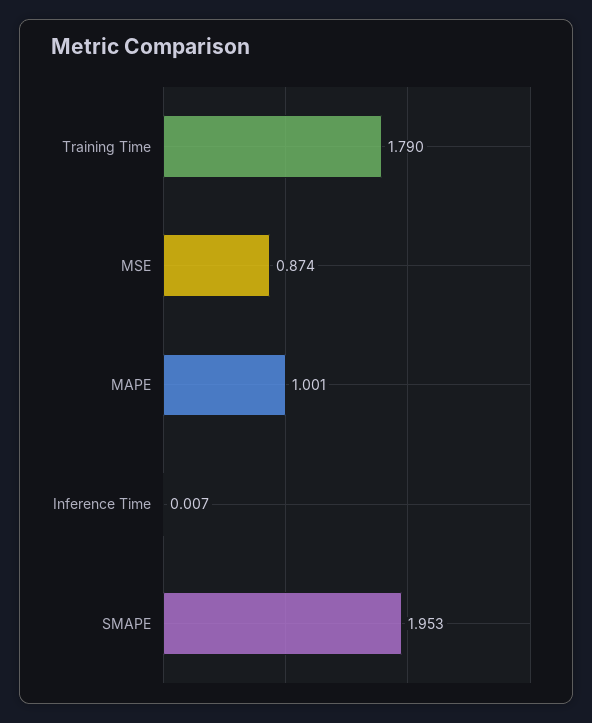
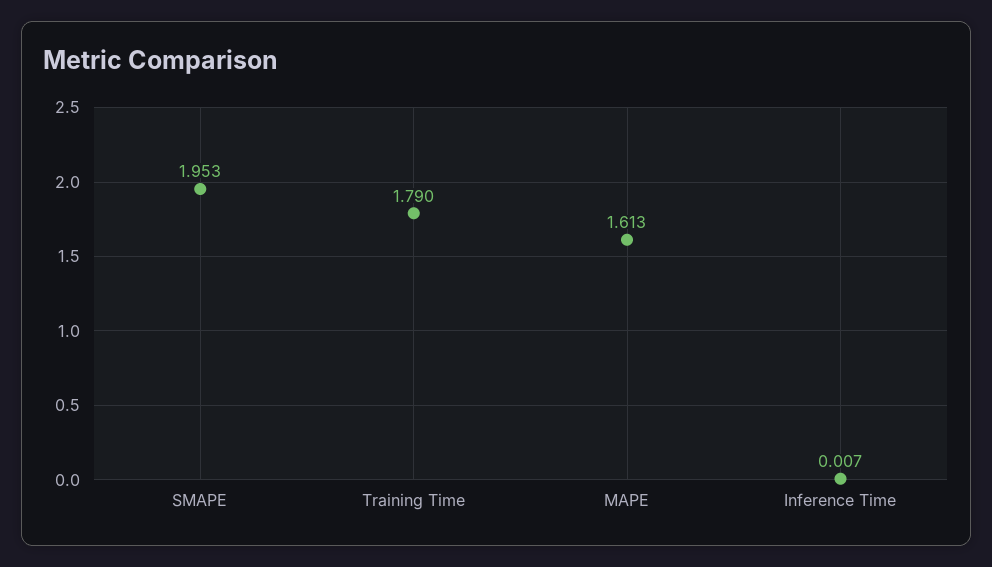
MSE: 0.874 -> none
MAPE: 1.001 -> 1.613

